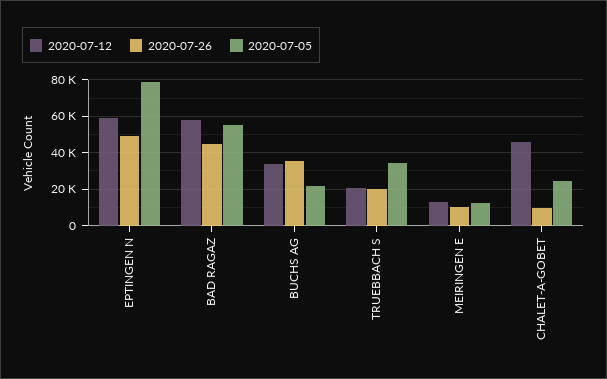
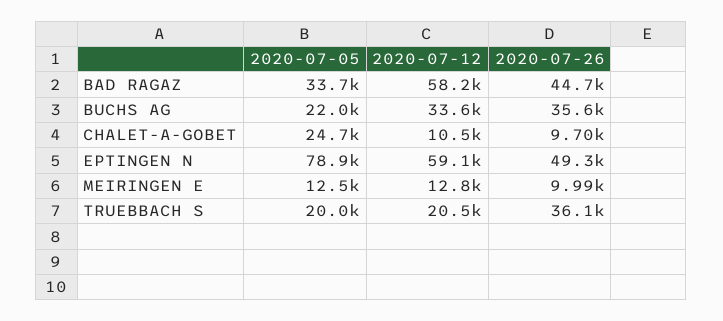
2020-07-05, BAD RAGAZ: 55000 -> 33700
2020-07-26, TRUEBBACH S: 20000 -> 36100
2020-07-05, TRUEBBACH S: 35000 -> 20000
2020-07-12, CHALET-A-GOBET: 45000 -> 10500

